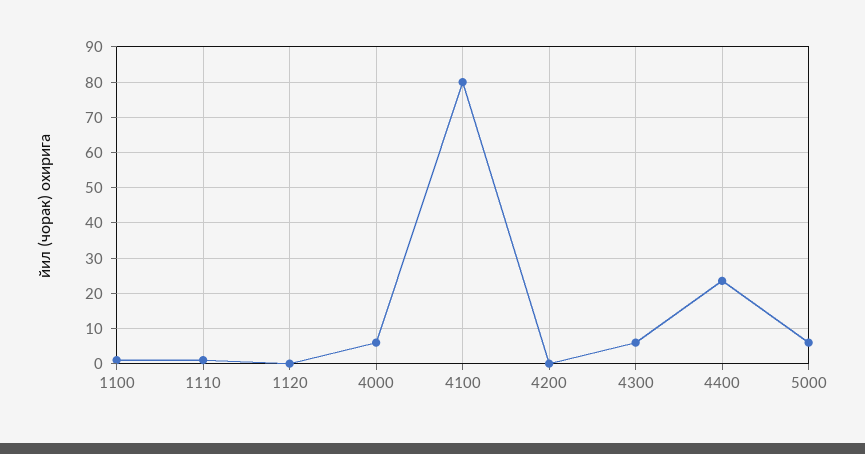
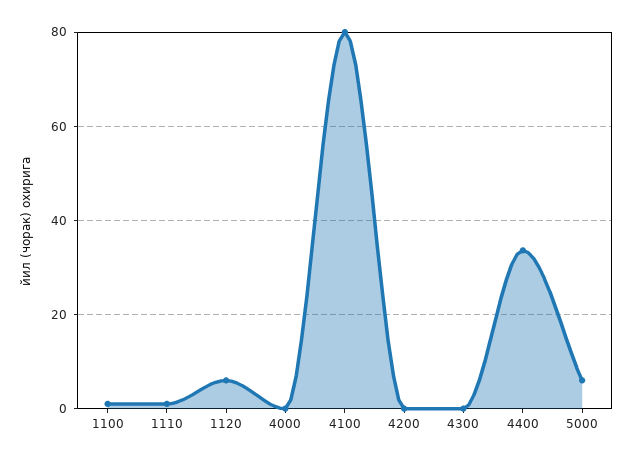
1120: 0 -> 6
4000: 6 -> 0
4300: 6 -> 0
4400: 24 -> 34

